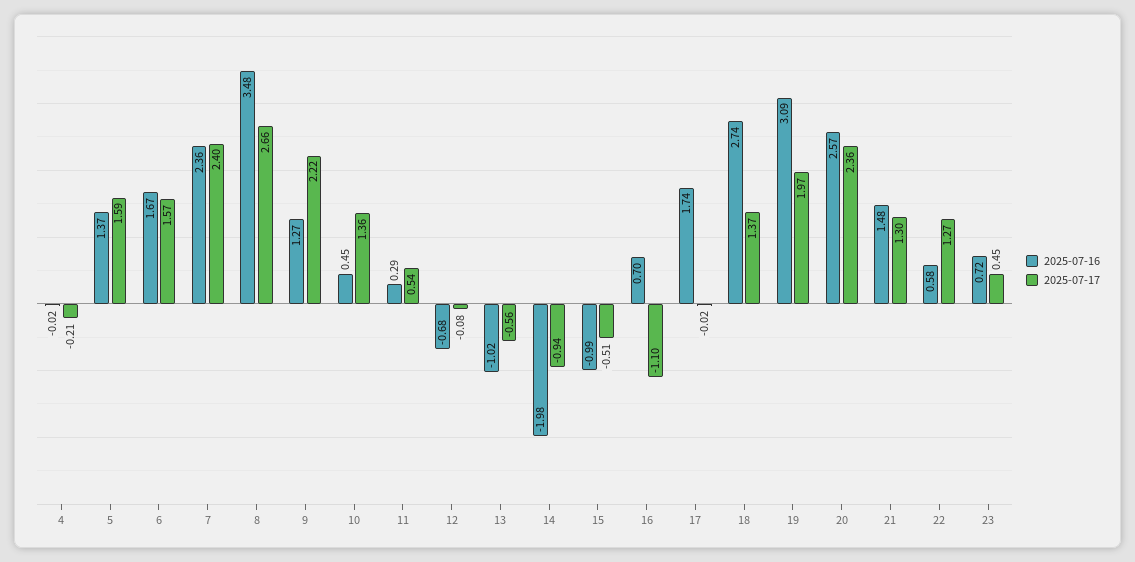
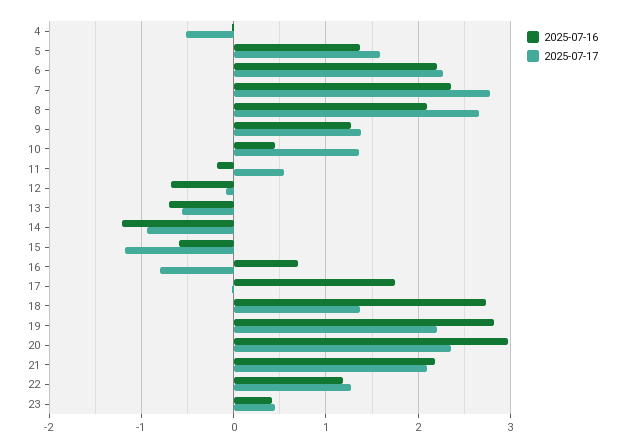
2025-07-17, 4: -0.21 -> -0.5
2025-07-16, 6: 1.67 -> 2.2
2025-07-17, 6: 1.57 -> 2.3
2025-07-17, 7: 2.4 -> 2.8
2025-07-16, 8: 3.48 -> 2.1
2025-07-17, 9: 2.22 -> 1.4
2025-07-16, 11: 0.29 -> -0.2
2025-07-16, 13: -1.02 -> -0.7
2025-07-16, 14: -1.98 -> -1.2
2025-07-16, 15: -0.99 -> -0.6
2025-07-17, 15: -0.51 -> -1.2
2025-07-17, 16: -1.1 -> -0.8
2025-07-16, 19: 3.09 -> 2.8
2025-07-17, 19: 1.97 -> 2.2
2025-07-16, 20: 2.57 -> 3
2025-07-16, 21: 1.48 -> 2.2
2025-07-17, 21: 1.3 -> 2.1
2025-07-16, 22: 0.58 -> 1.2
2025-07-16, 23: 0.72 -> 0.4

